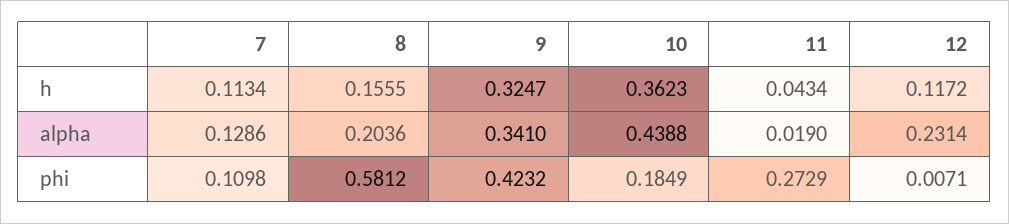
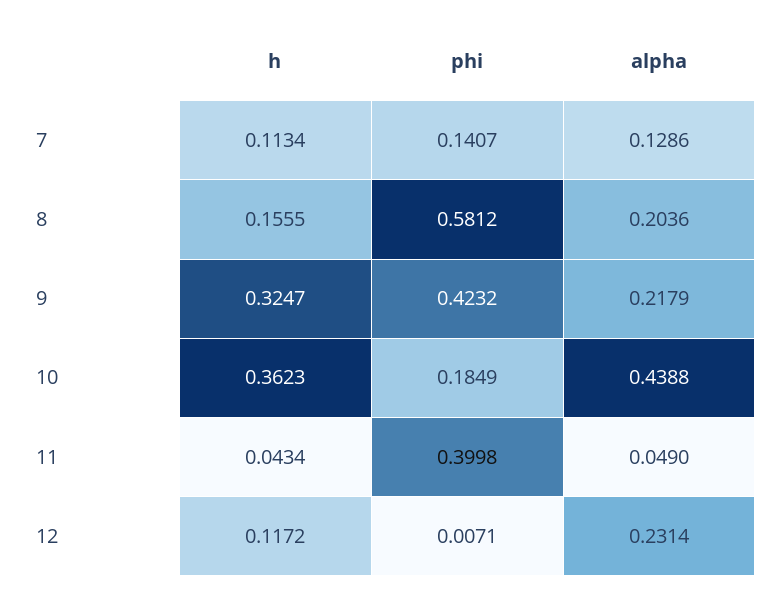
9, alpha: 0.341 -> 0.2179
11, alpha: 0.019 -> 0.049
7, phi: 0.1098 -> 0.1407
11, phi: 0.2729 -> 0.3998

